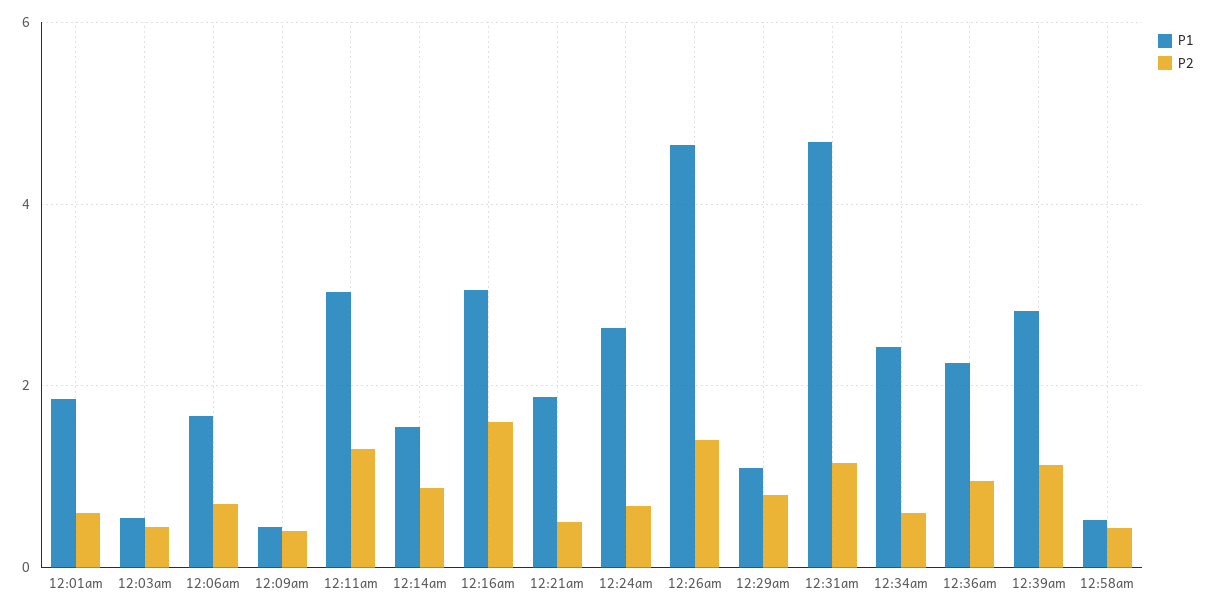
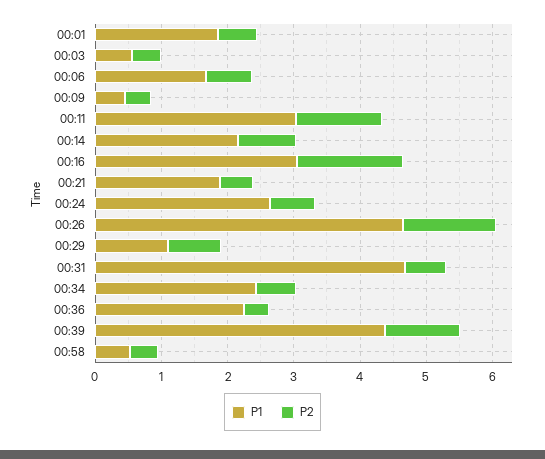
P1, 12:14am: 1.6 -> 2.2
P2, 12:31am: 1.2 -> 0.6
P2, 12:36am: 1 -> 0.4
P1, 12:39am: 2.8 -> 4.4

